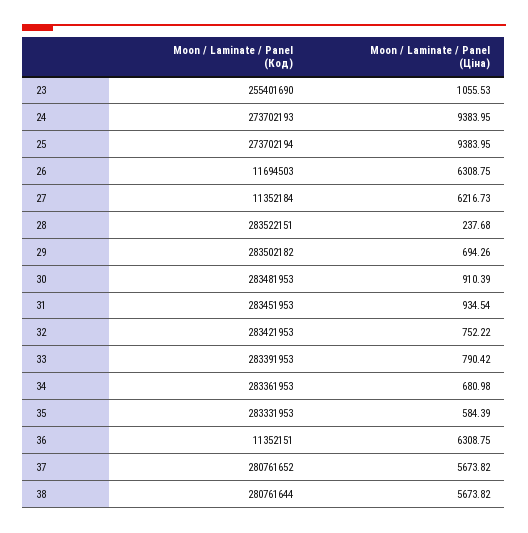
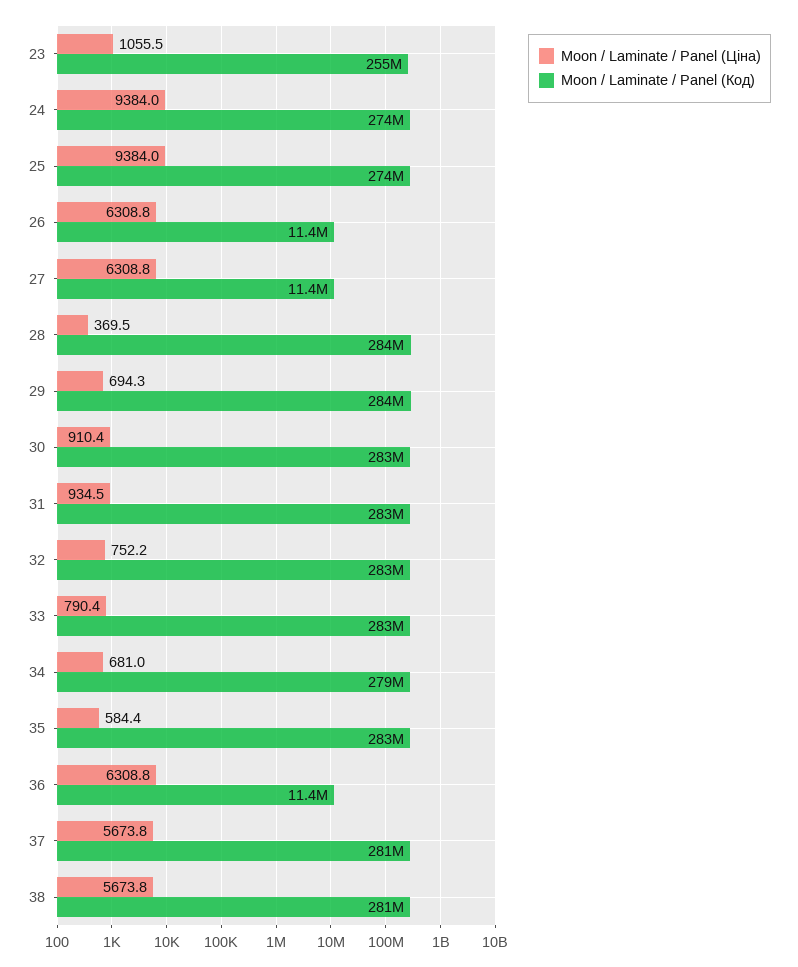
Moon / Laminate / Panel (Код), 26: 11694503 -> 11400000
Moon / Laminate / Panel (Ціна), 27: 6216.73 -> 6308.8
Moon / Laminate / Panel (Ціна), 28: 237.68 -> 369.5
Moon / Laminate / Panel (Код), 34: 283361953 -> 279000000

